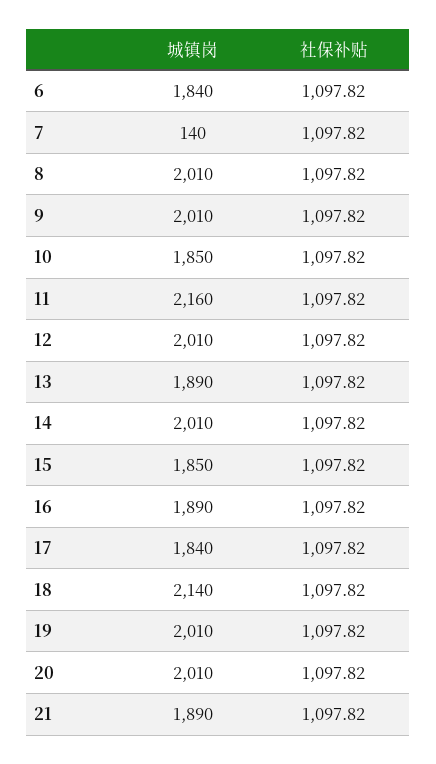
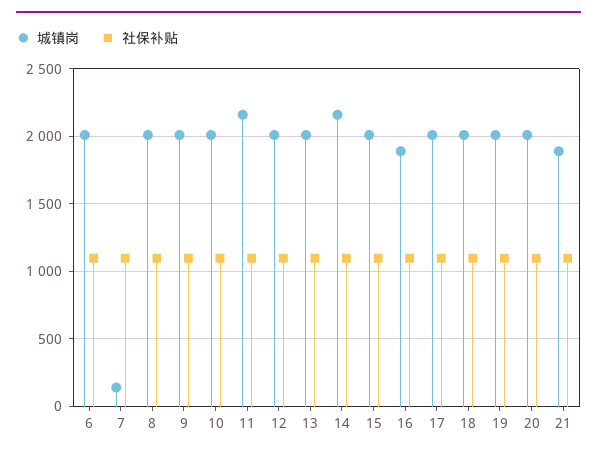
城镇岗, 6: 1840 -> 2000
城镇岗, 10: 1850 -> 2000
城镇岗, 13: 1890 -> 2000
城镇岗, 14: 2010 -> 2150
城镇岗, 15: 1850 -> 2000
城镇岗, 17: 1840 -> 2000
城镇岗, 18: 2140 -> 2000

